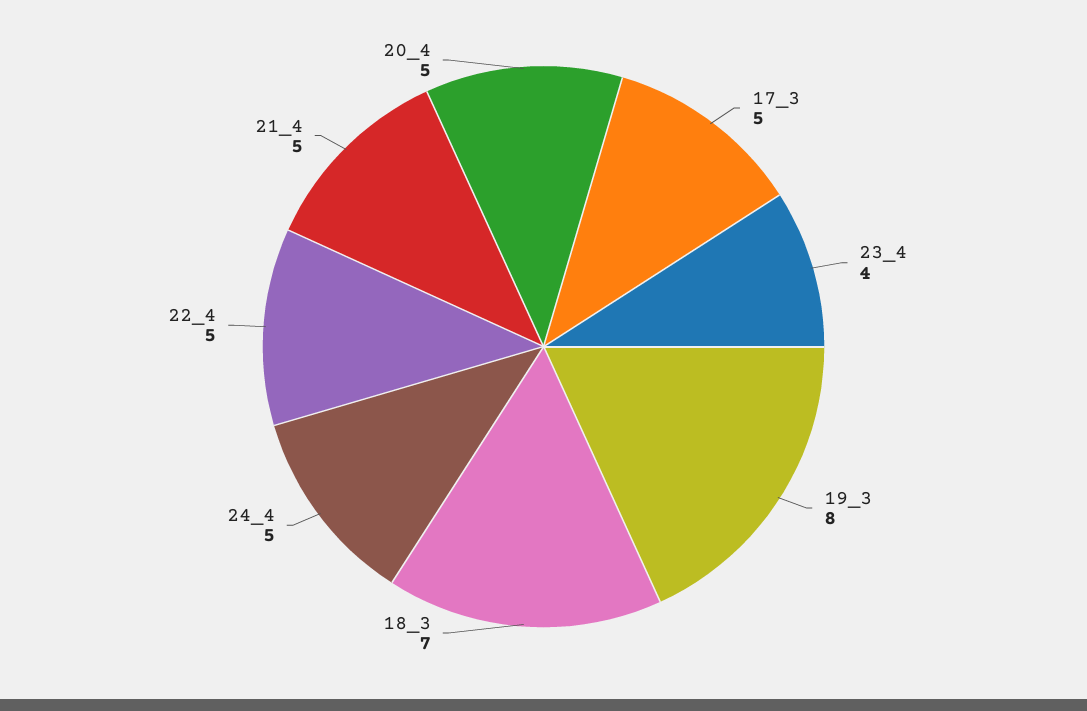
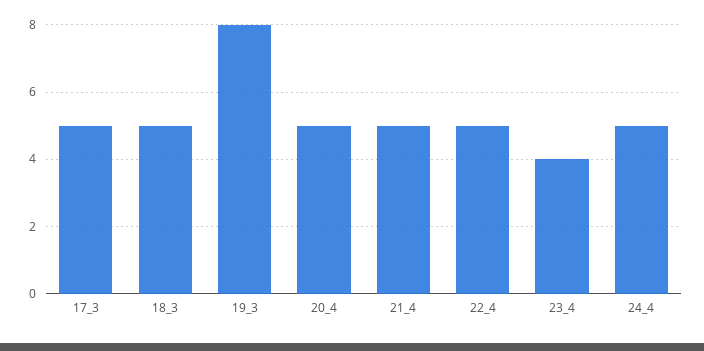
18_3: 7 -> 5

